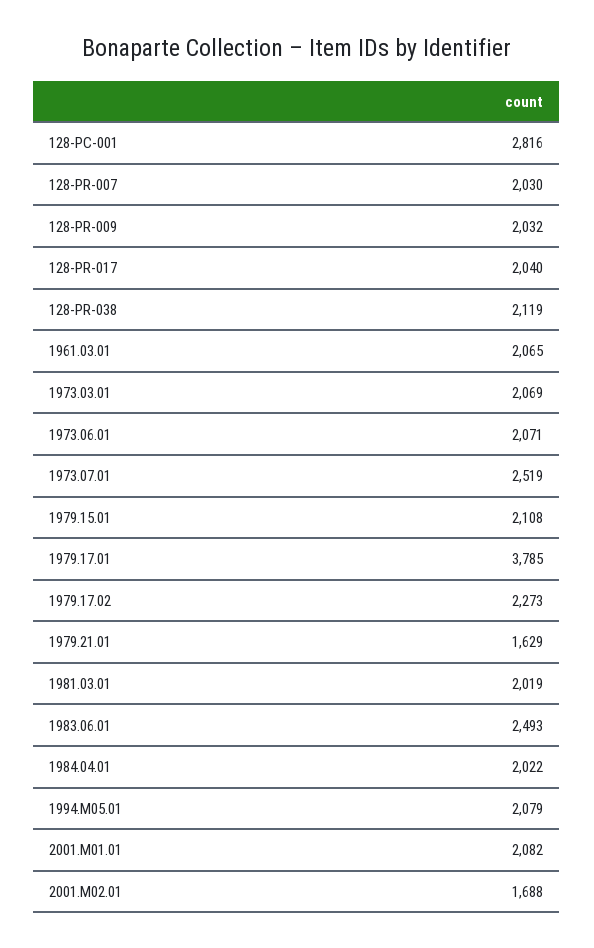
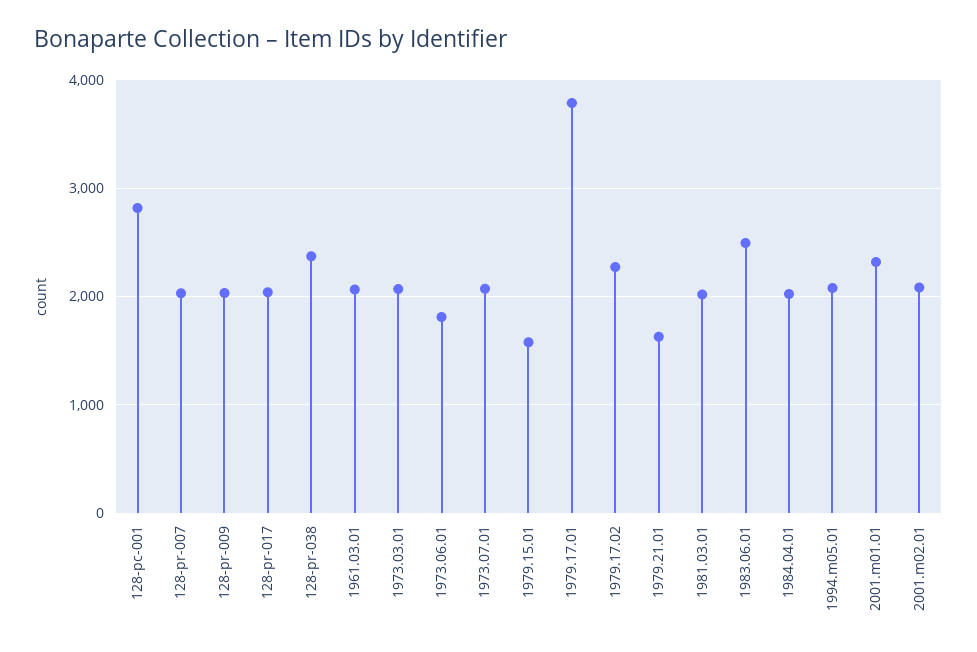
128-PR-038: 2119 -> 2400
1973.06.01: 2071 -> 1800
1973.07.01: 2519 -> 2100
1979.15.01: 2108 -> 1600
2001.M01.01: 2082 -> 2300
2001.M02.01: 1688 -> 2100

